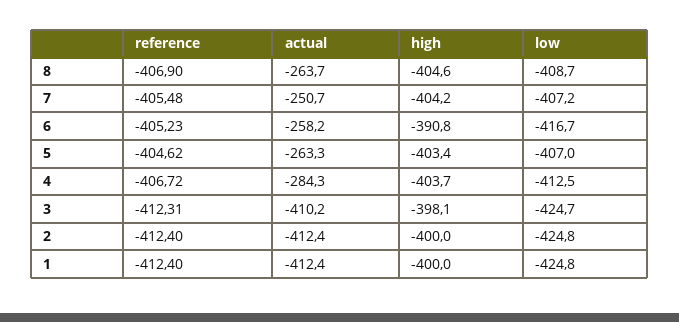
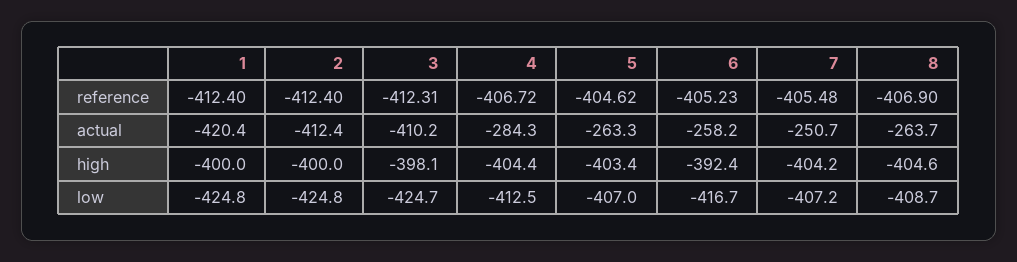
high, 6: -390.8 -> -392.4
high, 4: -403.7 -> -404.4
actual, 1: -412.4 -> -420.4

